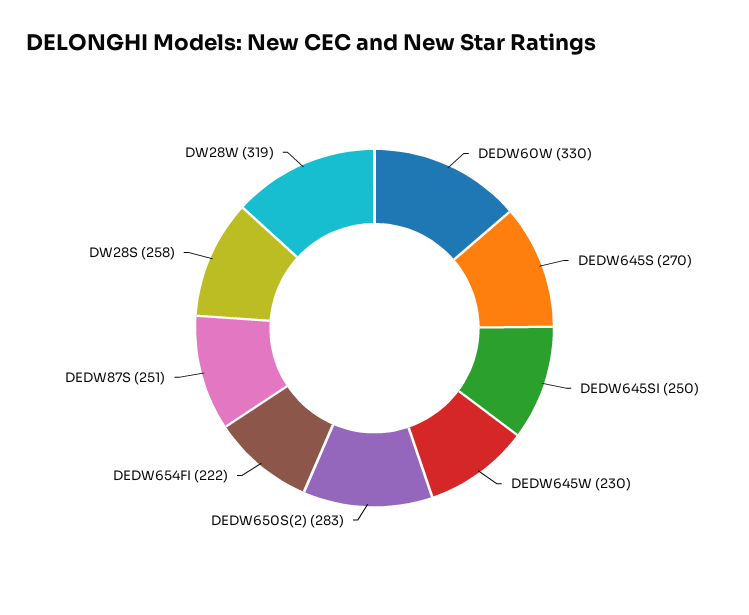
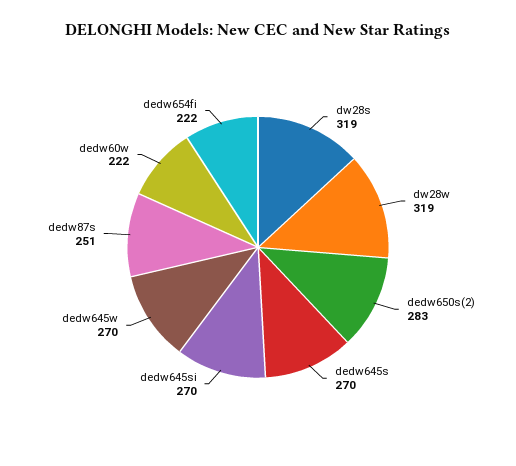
DEDW60W: 330 -> 222
DEDW645SI: 250 -> 270
DEDW645W: 230 -> 270
DW28S: 258 -> 319

